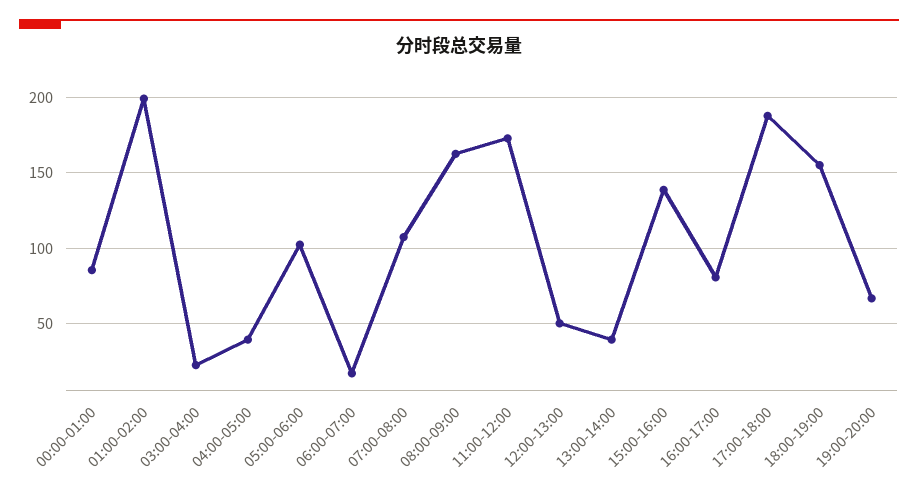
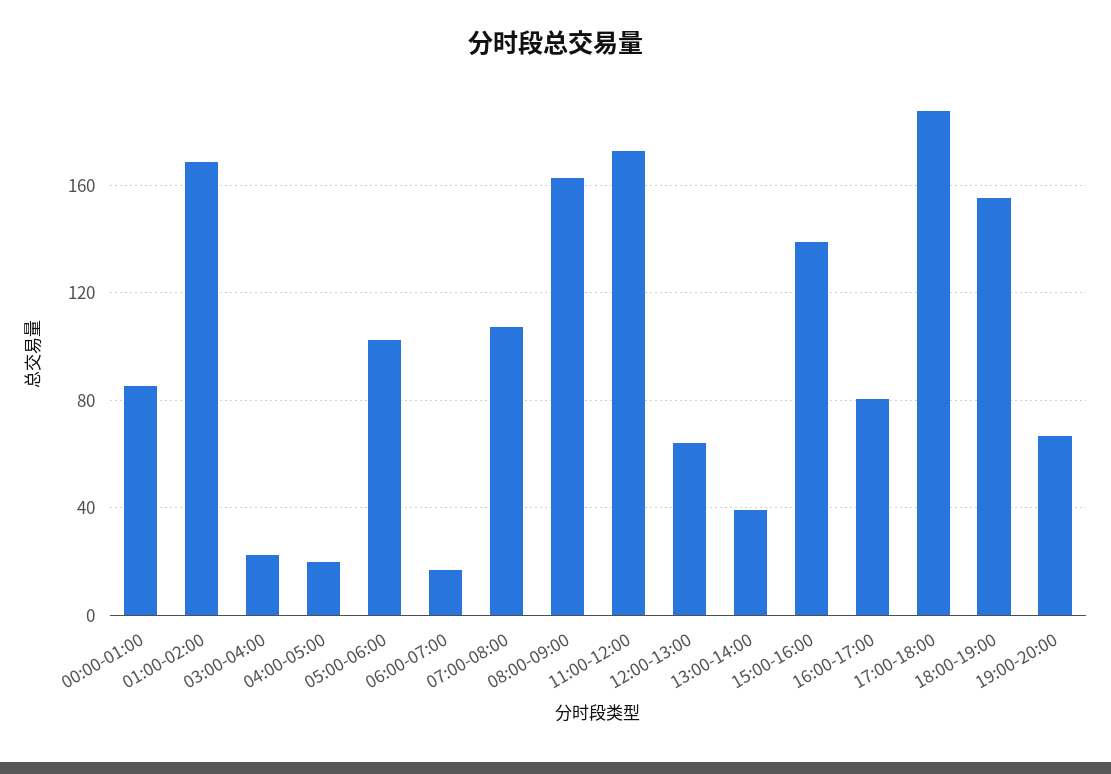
01:00-02:00: 200 -> 170
04:00-05:00: 40 -> 20
12:00-13:00: 50 -> 65

